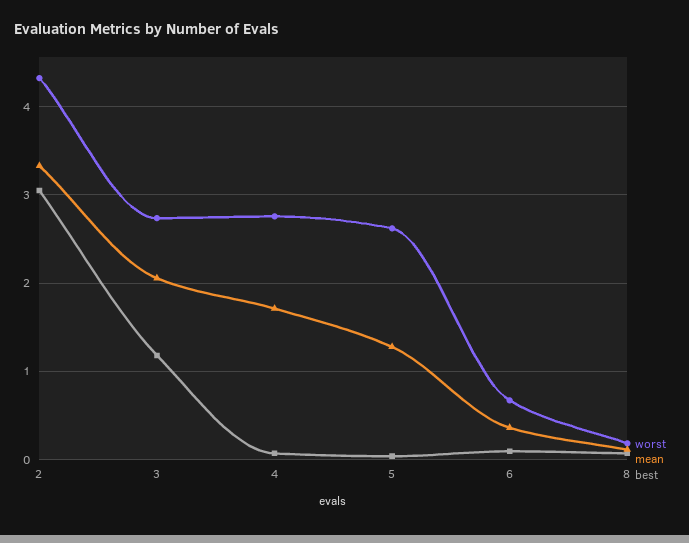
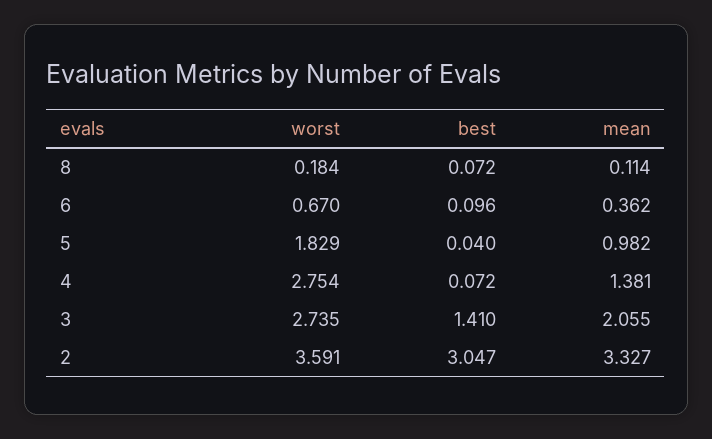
worst, 2: 4.3 -> 3.591
best, 3: 1.2 -> 1.41
mean, 4: 1.7 -> 1.381
worst, 5: 2.6 -> 1.829
mean, 5: 1.3 -> 0.982

